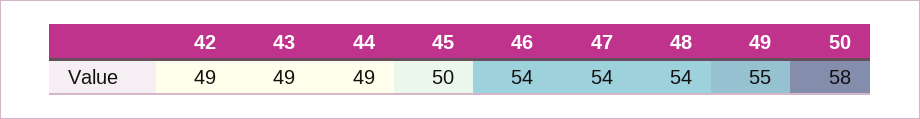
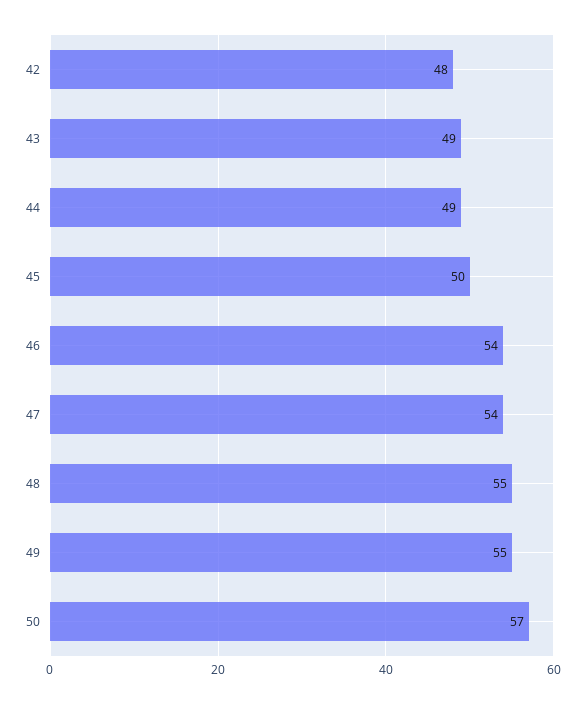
42: 49 -> 48
48: 54 -> 55
50: 58 -> 57

